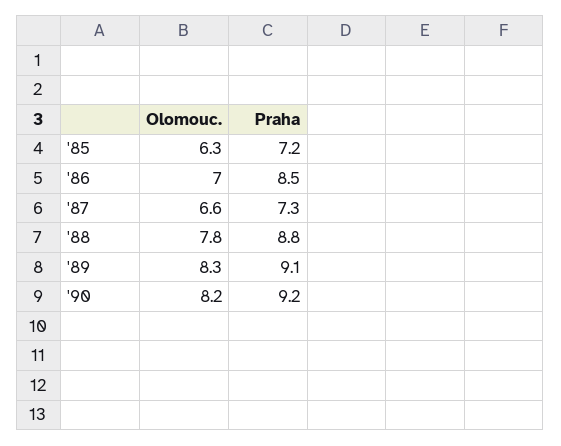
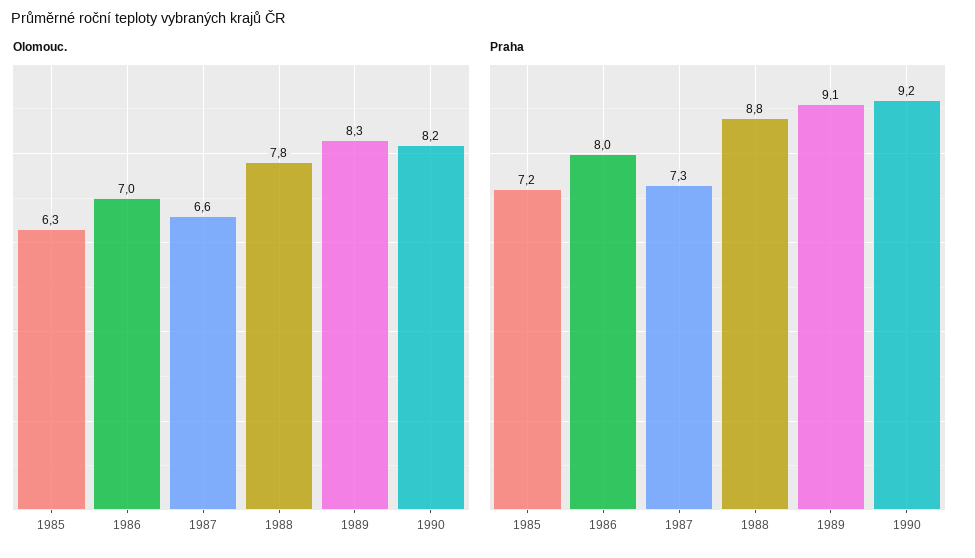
Praha, '86: 8.5 -> 8

